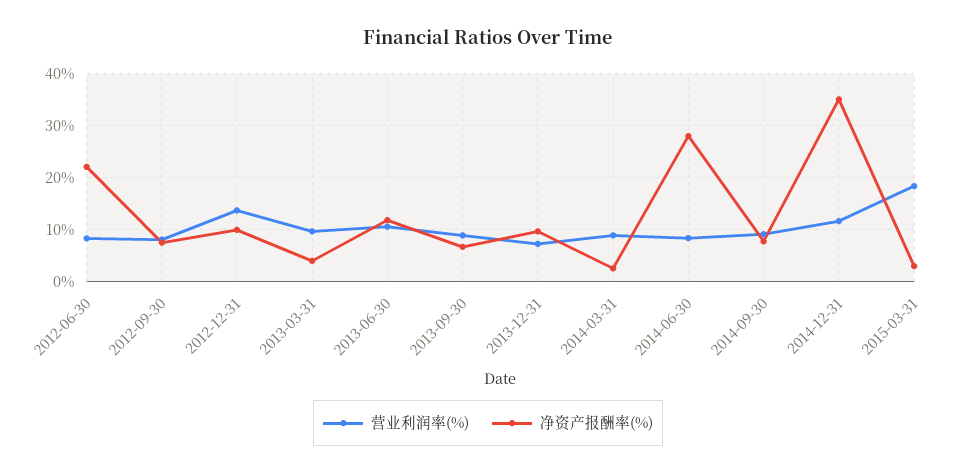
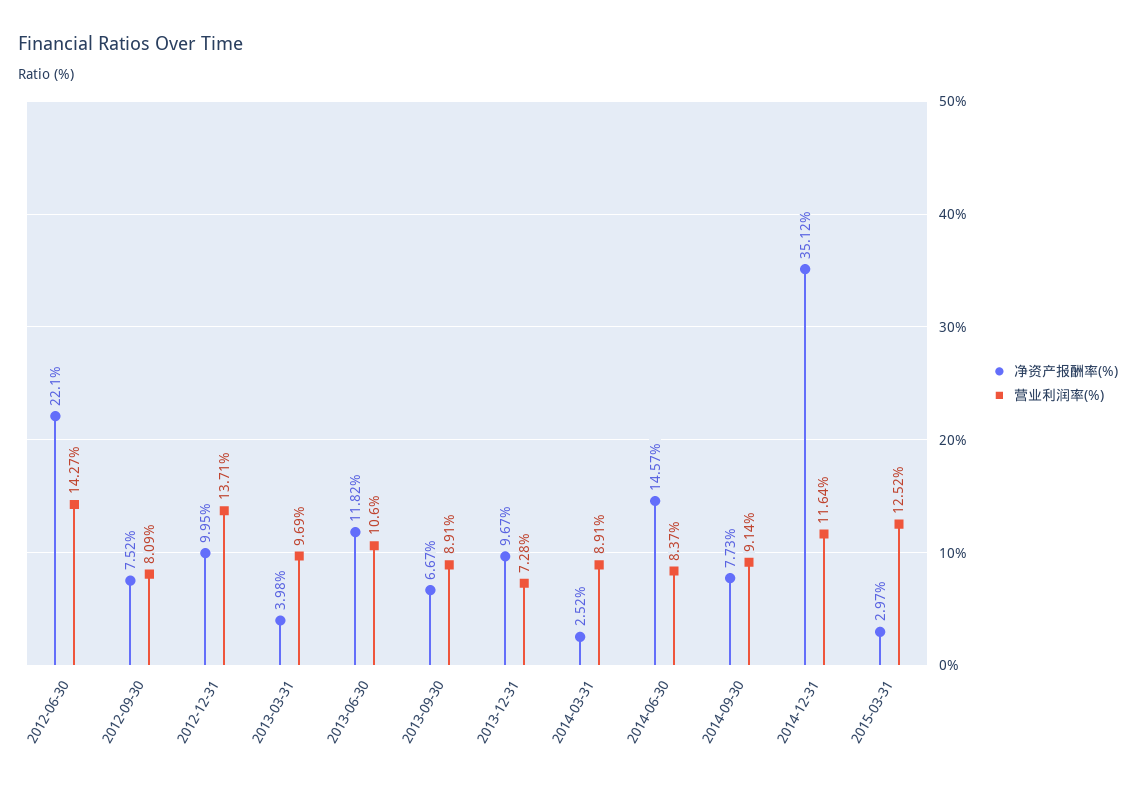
营业利润率(%), 2012-06-30: 8 -> 14.27
净资产报酬率(%), 2014-06-30: 28 -> 14.57
营业利润率(%), 2015-03-31: 18 -> 12.52

